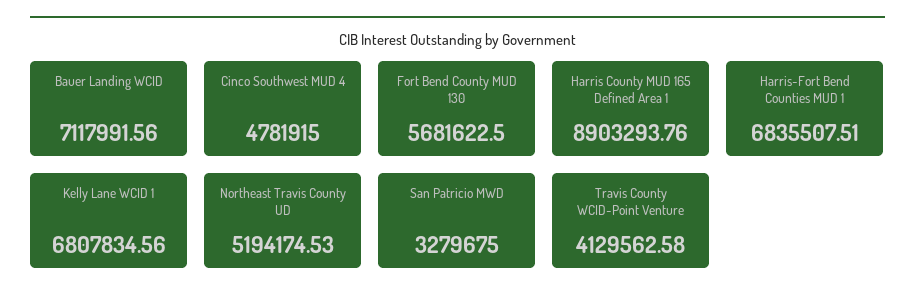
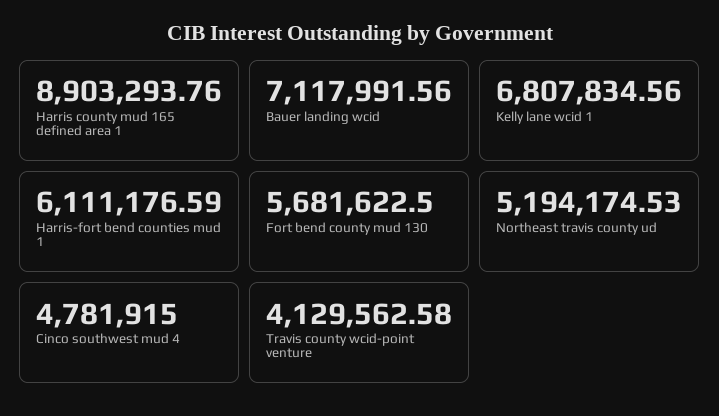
Harris-Fort Bend Counties MUD 1: 6835507.51 -> 6111176.59
San Patricio MWD: 3279675 -> none

